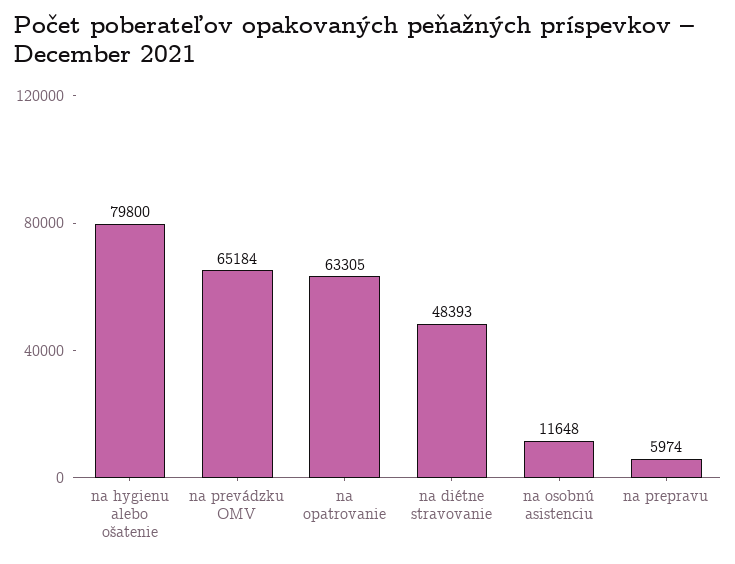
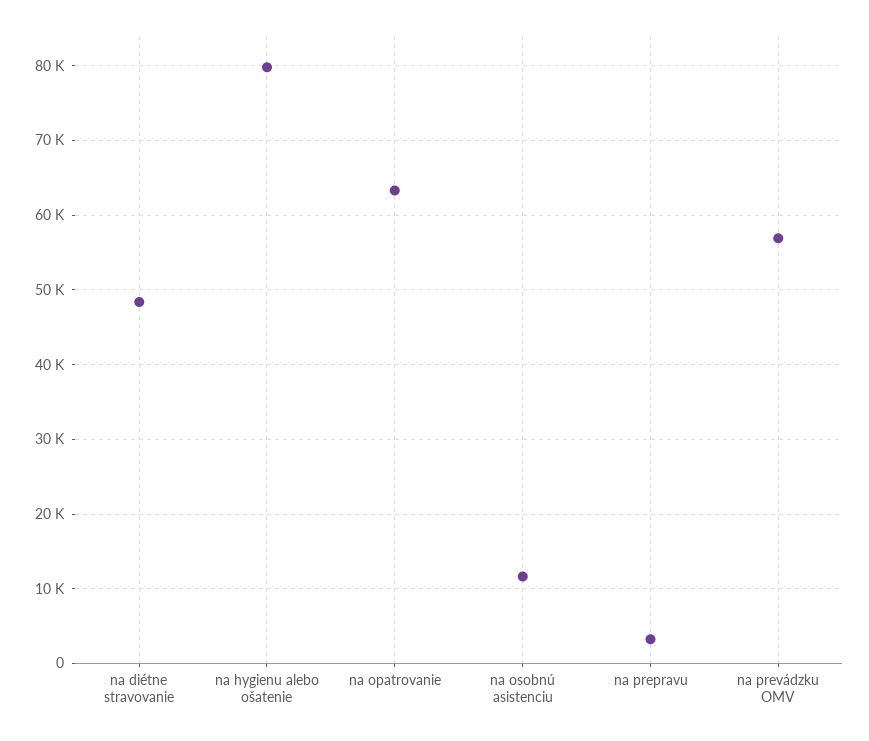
na prevádzku OMV: 65184 -> 57000
na prepravu: 5974 -> 3000

